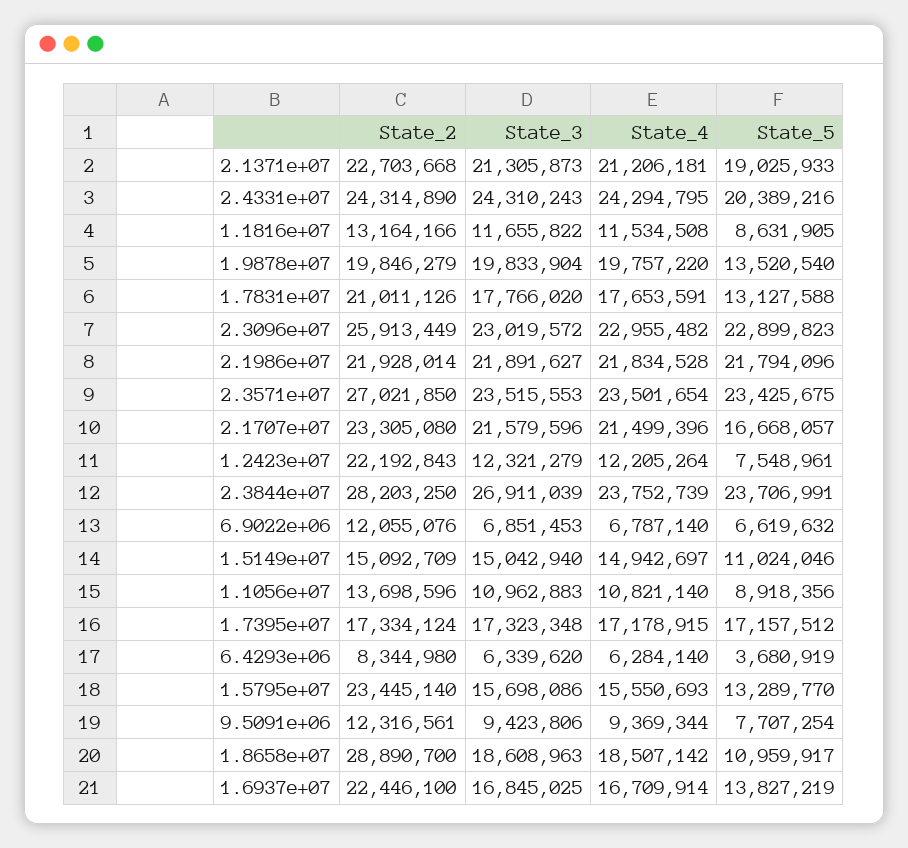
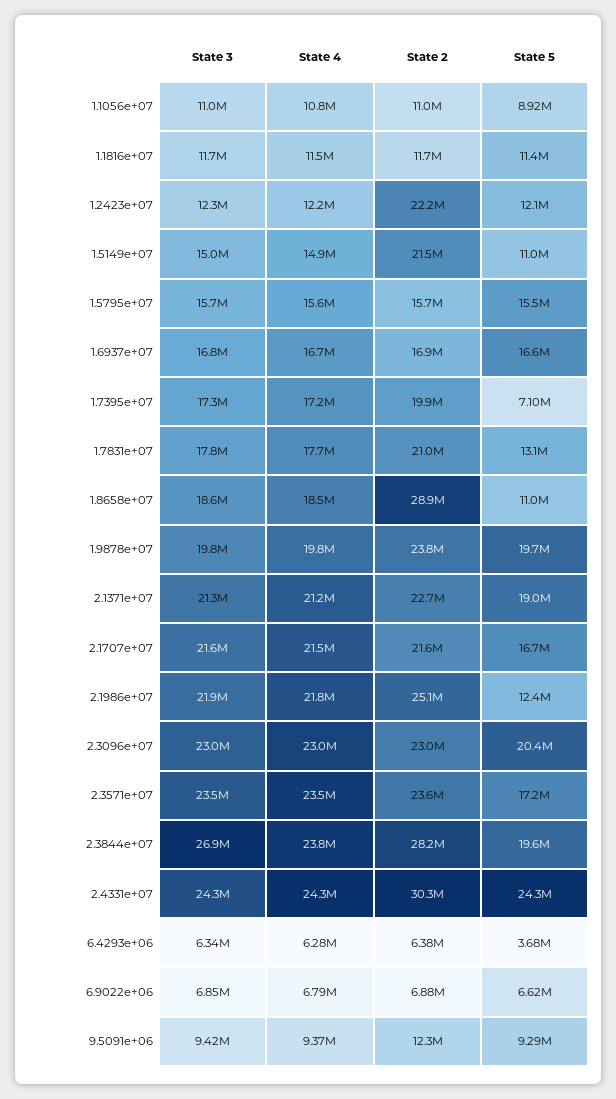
State_2, 2.4331e+07: 24314890 -> 30300000
State_5, 2.4331e+07: 20389216 -> 24300000
State_2, 1.1816e+07: 13164166 -> 11700000
State_5, 1.1816e+07: 8631905 -> 11400000
State_2, 1.9878e+07: 19846279 -> 23800000
State_5, 1.9878e+07: 13520540 -> 19700000
State_2, 2.3096e+07: 25913449 -> 23000000
State_5, 2.3096e+07: 22899823 -> 20400000
State_2, 2.1986e+07: 21928014 -> 25100000
State_5, 2.1986e+07: 21794096 -> 12400000
State_2, 2.3571e+07: 27021850 -> 23600000
State_5, 2.3571e+07: 23425675 -> 17200000
State_2, 2.1707e+07: 23305080 -> 21600000
State_5, 1.2423e+07: 7548961 -> 12100000
State_5, 2.3844e+07: 23706991 -> 19600000
State_2, 6.9022e+06: 12055076 -> 6880000
State_2, 1.5149e+07: 15092709 -> 21500000
State_2, 1.1056e+07: 13698596 -> 11000000
State_2, 1.7395e+07: 17334124 -> 19900000
State_5, 1.7395e+07: 17157512 -> 7100000
State_2, 6.4293e+06: 8344980 -> 6380000
State_2, 1.5795e+07: 23445140 -> 15700000
State_5, 1.5795e+07: 13289770 -> 15500000
State_5, 9.5091e+06: 7707254 -> 9290000
State_2, 1.6937e+07: 22446100 -> 16900000
State_5, 1.6937e+07: 13827219 -> 16600000

